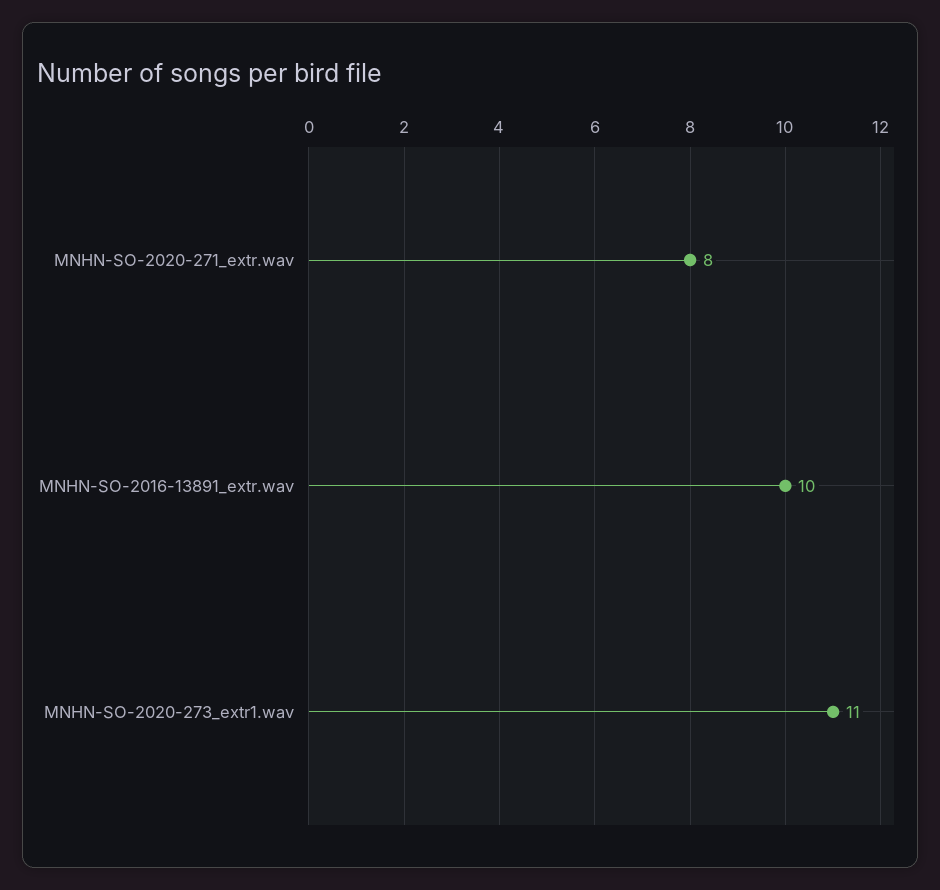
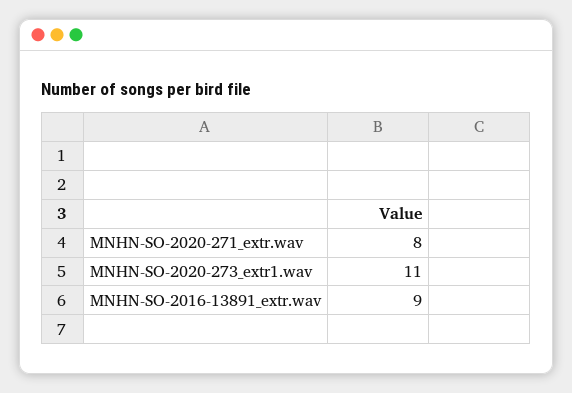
MNHN-SO-2016-13891_extr.wav: 10 -> 9

